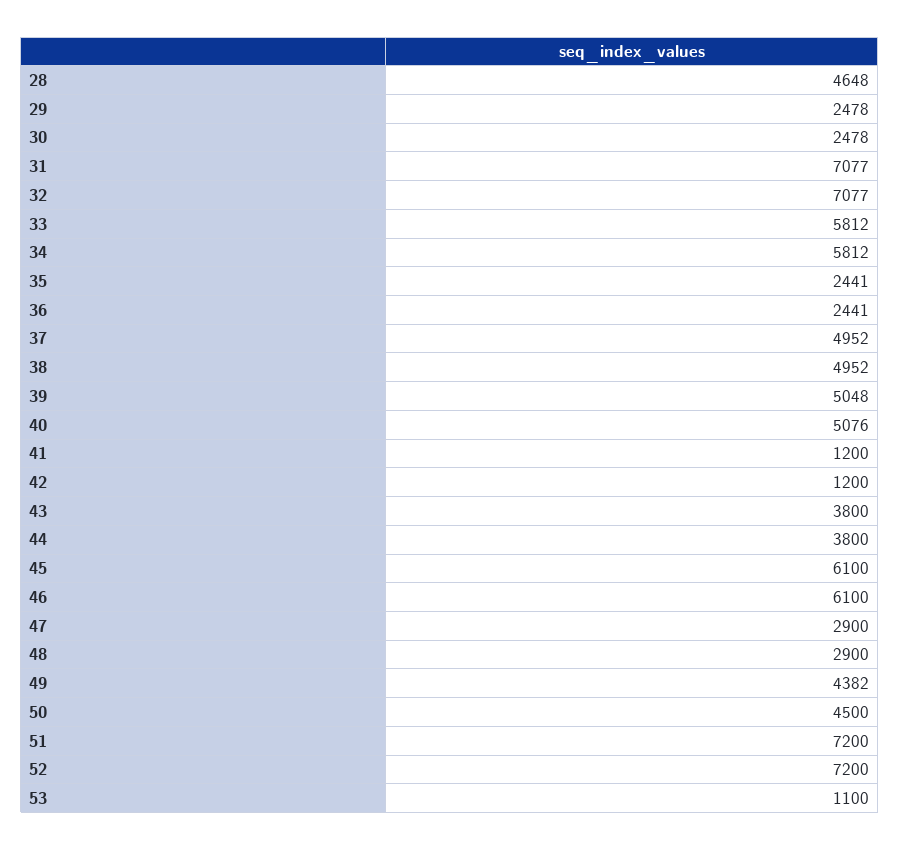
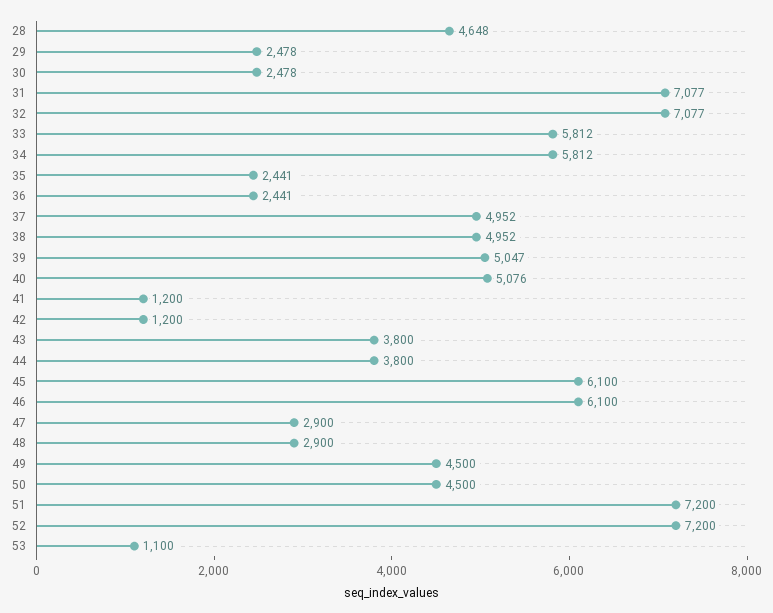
39: 5048 -> 5047
49: 4382 -> 4500

